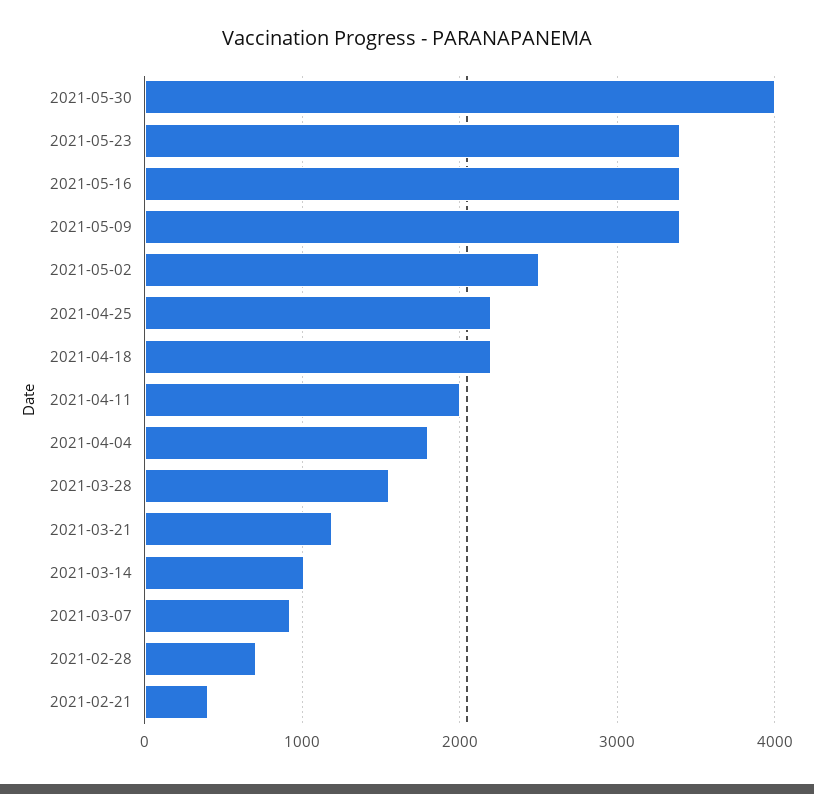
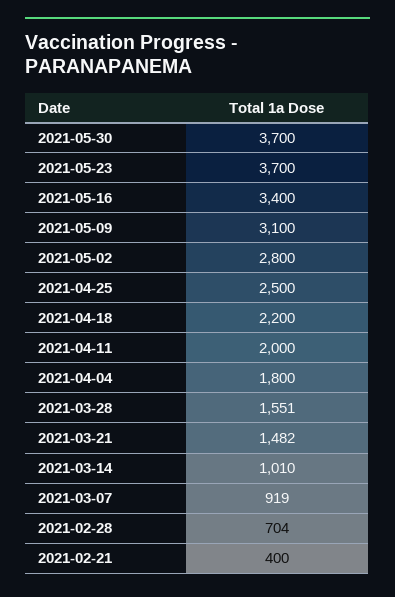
2021-05-30: 4000 -> 3700
2021-05-23: 3400 -> 3700
2021-05-09: 3400 -> 3100
2021-05-02: 2500 -> 2800
2021-04-25: 2200 -> 2500
2021-03-21: 1200 -> 1482

